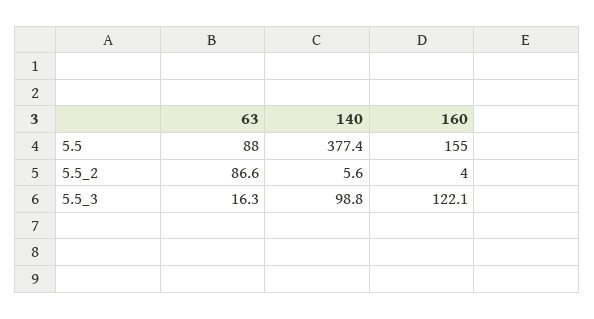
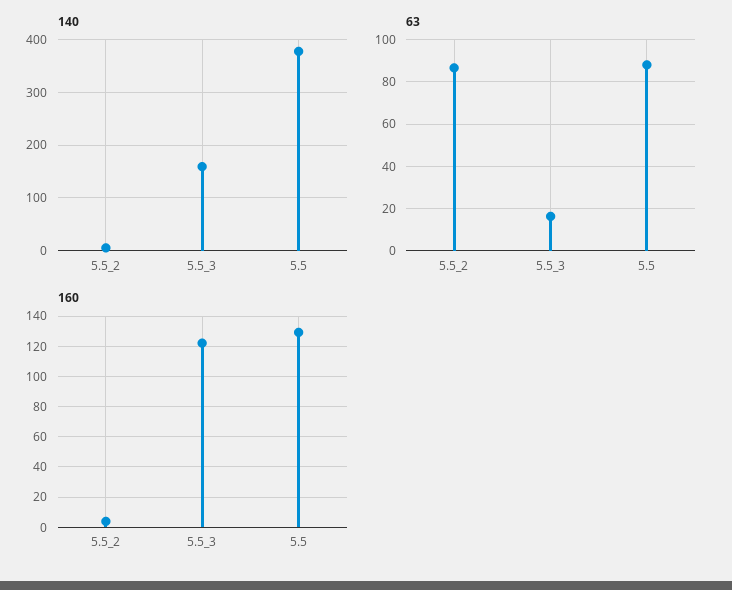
160, 5.5: 155 -> 130
140, 5.5_3: 98.8 -> 160

